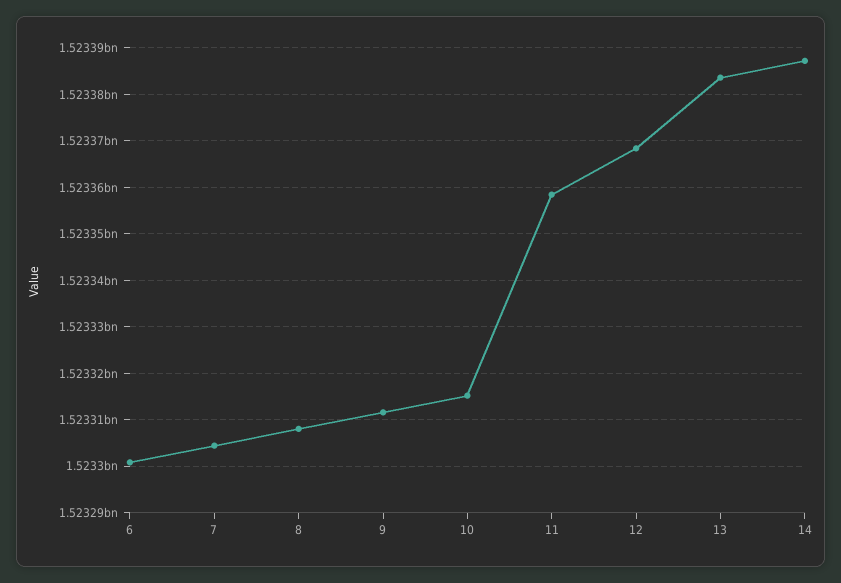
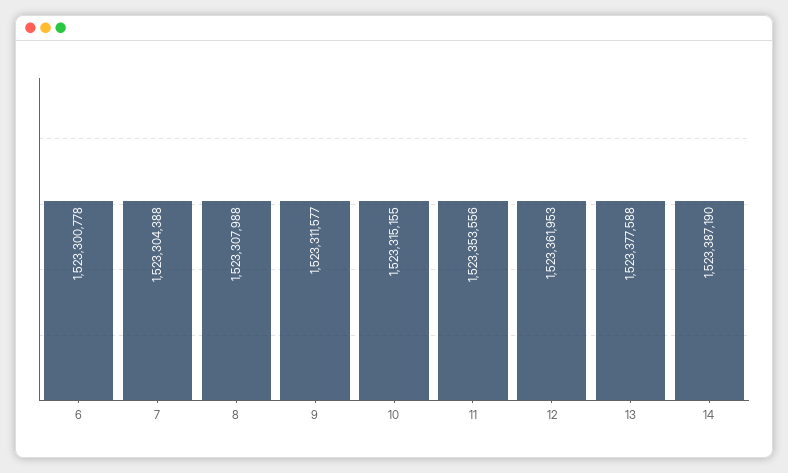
11: 1523358000 -> 1523353556
12: 1523368000 -> 1523361953
13: 1523384000 -> 1523377588

